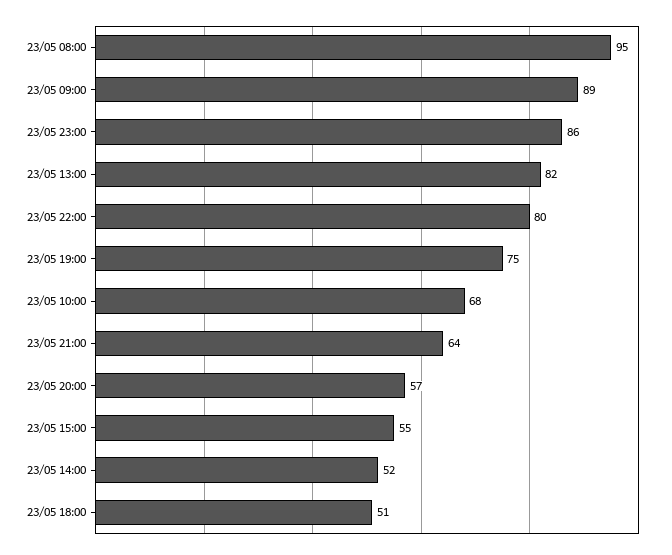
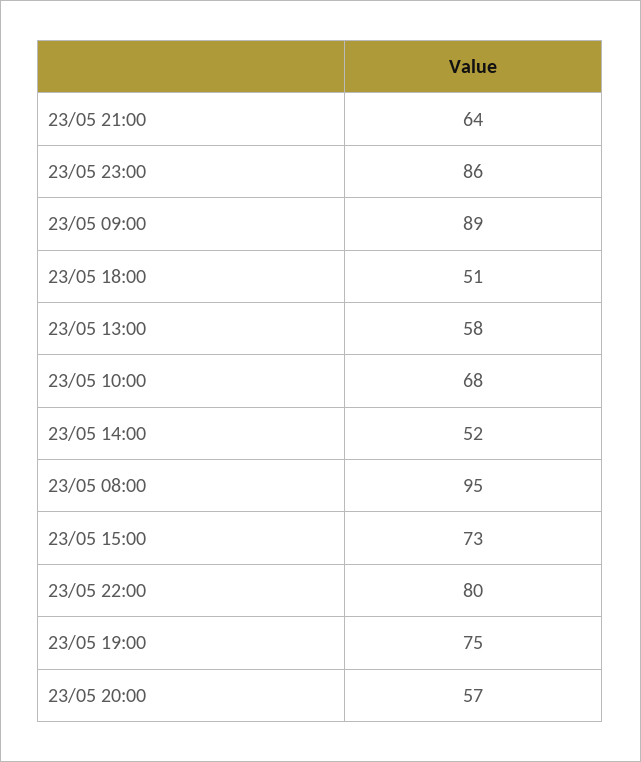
23/05 13:00: 82 -> 58
23/05 15:00: 55 -> 73

